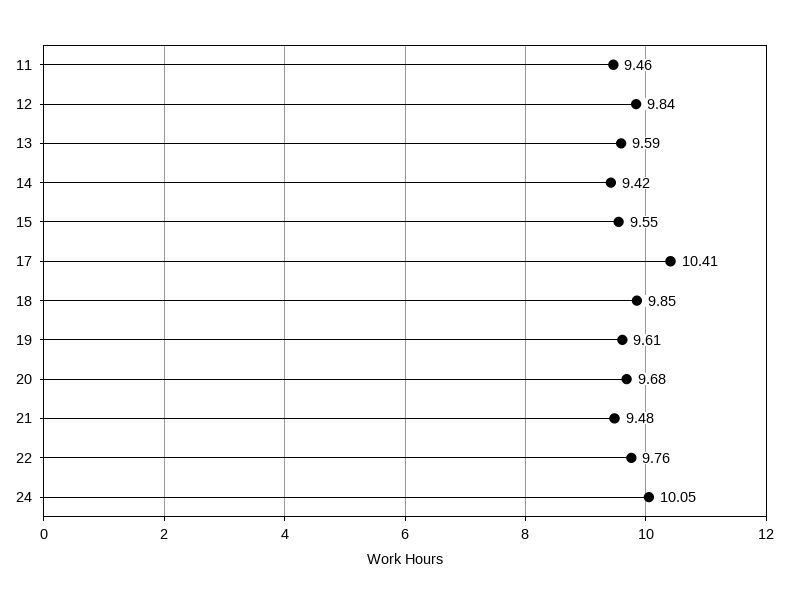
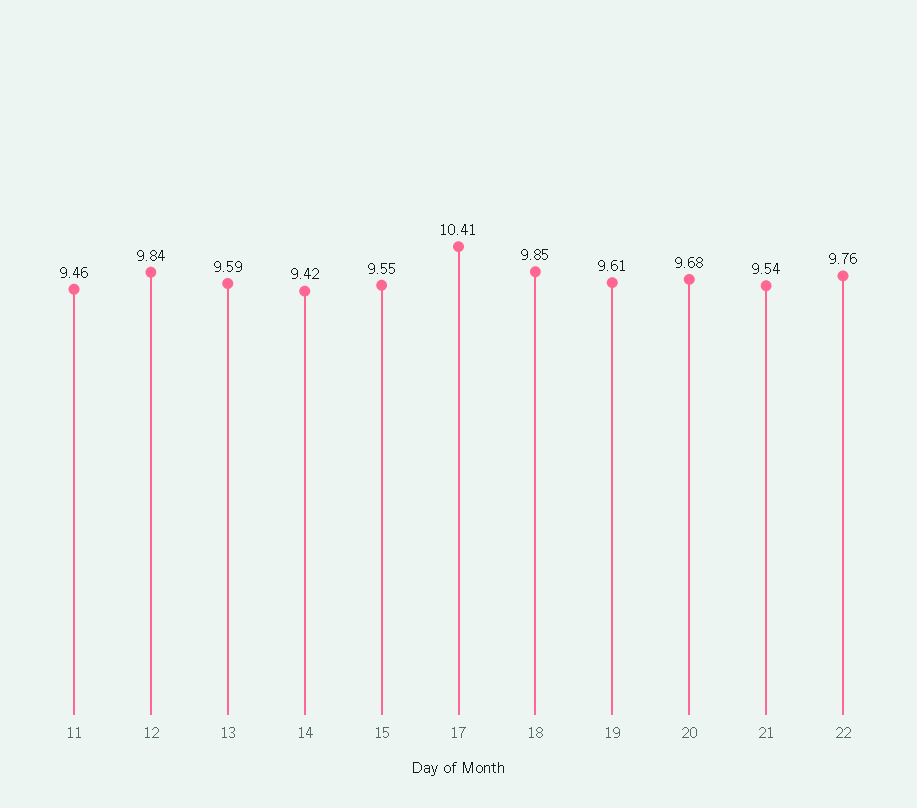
21: 9.48 -> 9.54
24: 10.05 -> none

